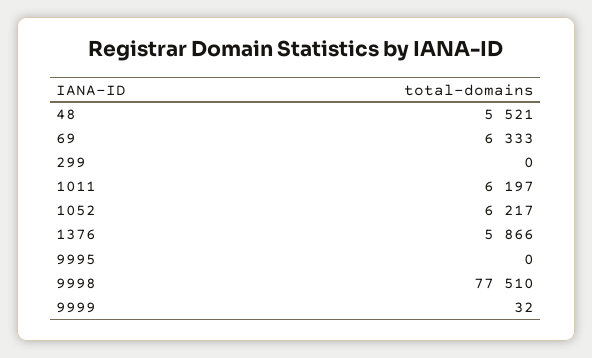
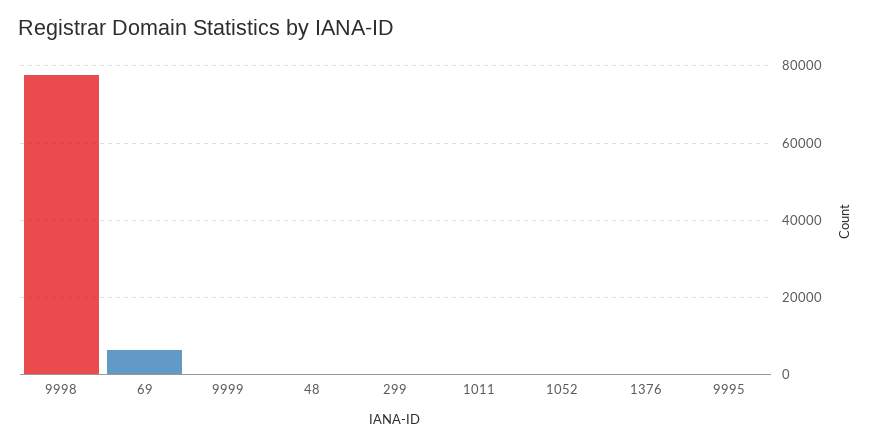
48: 5521 -> 0
1011: 6197 -> 0
1052: 6217 -> 0
1376: 5866 -> 0

